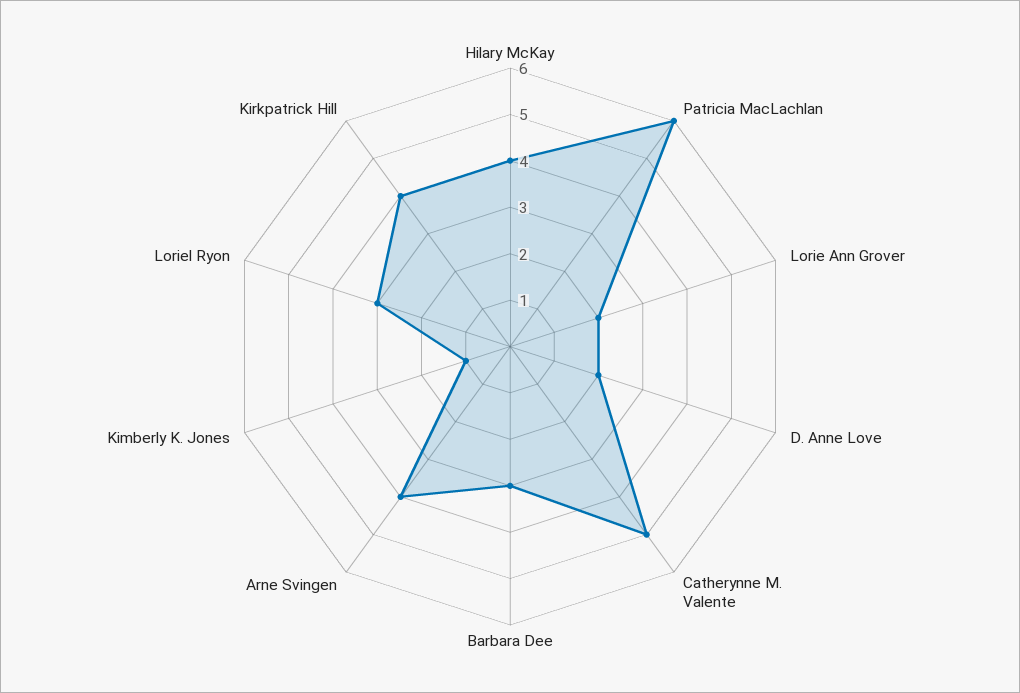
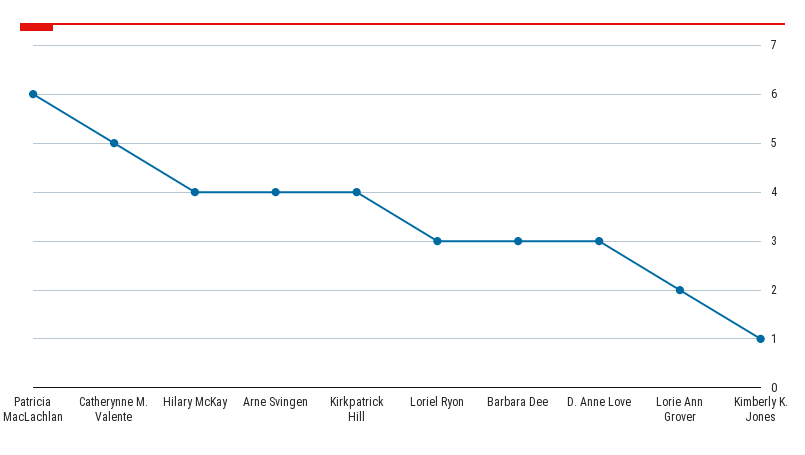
D. Anne Love: 2 -> 3

